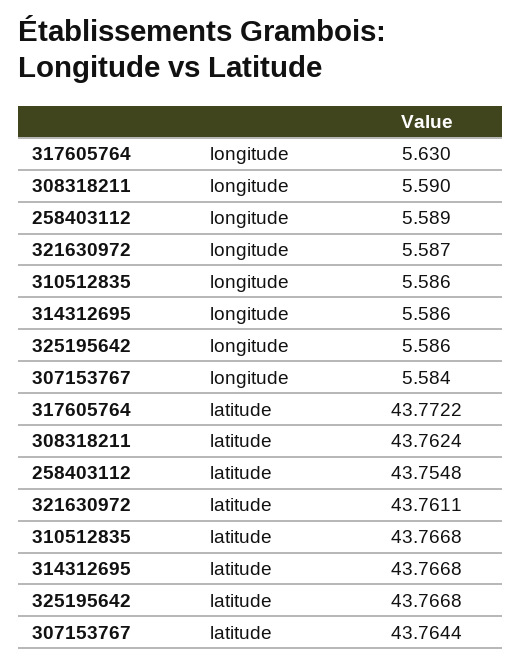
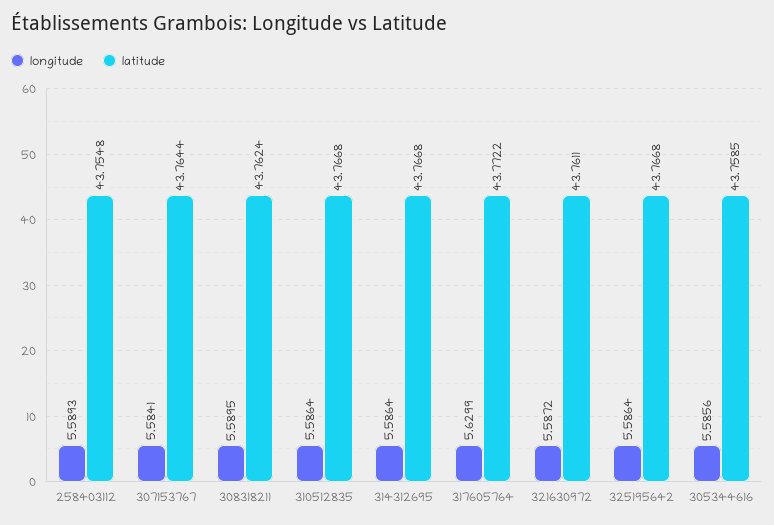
longitude, 305344616: none -> 5.5856
latitude, 305344616: none -> 43.7585

